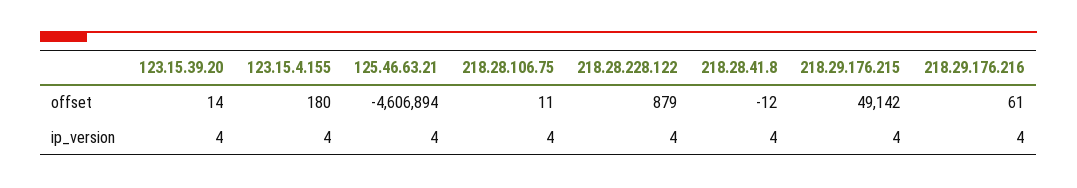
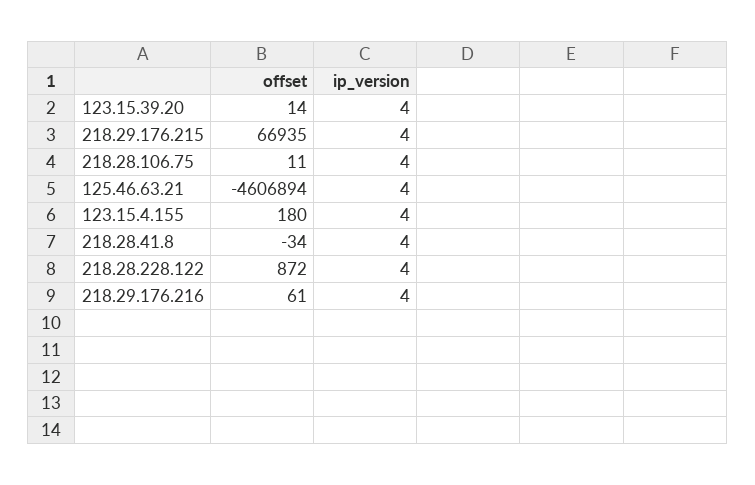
218.28.228.122, offset: 879 -> 872
218.28.41.8, offset: -12 -> -34
218.29.176.215, offset: 49142 -> 66935

